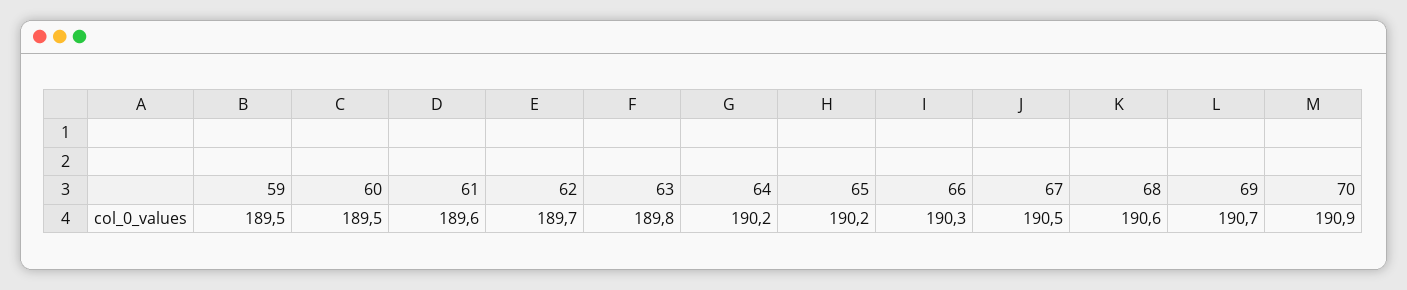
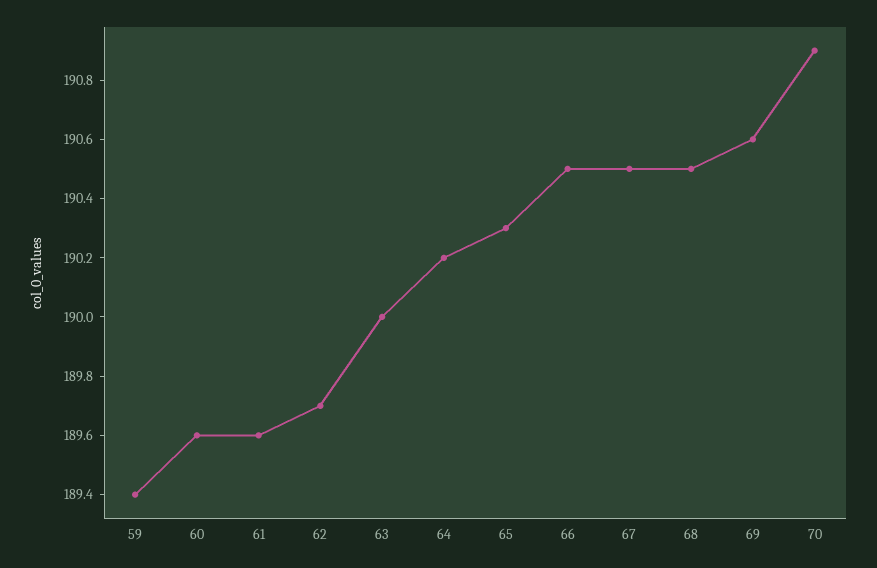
59: 189.5 -> 189.4
60: 189.5 -> 189.6
63: 189.8 -> 190
65: 190.2 -> 190.3
66: 190.3 -> 190.5
68: 190.6 -> 190.5
69: 190.7 -> 190.6

